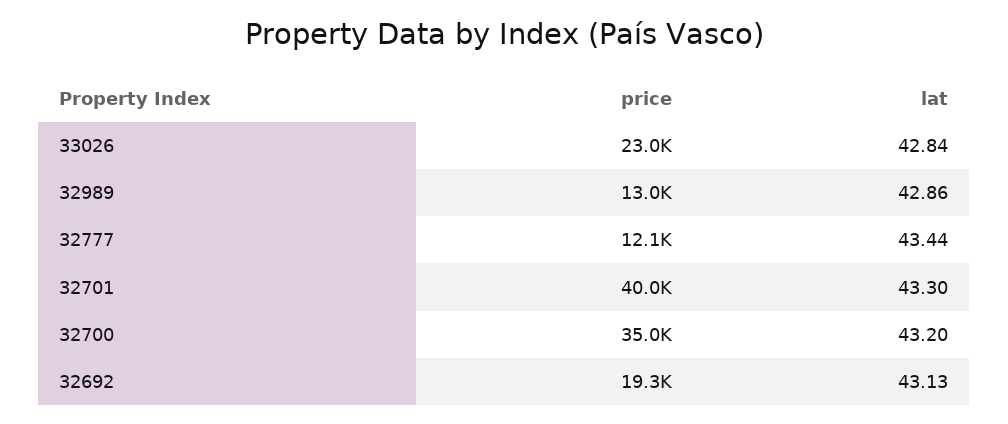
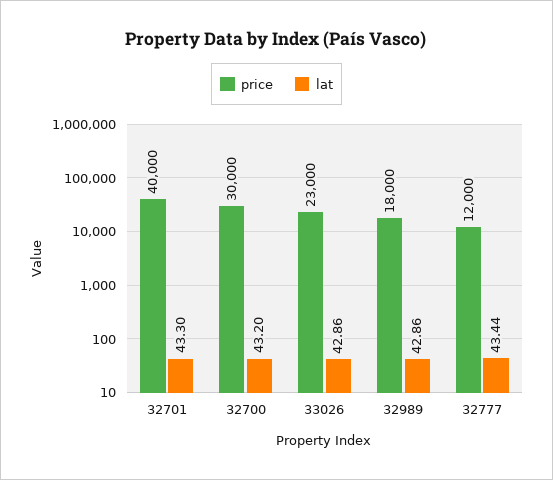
lat, 33026: 42.84 -> 42.86
price, 32989: 13000 -> 18000
price, 32777: 12100 -> 12000
price, 32700: 35000 -> 30000
price, 32692: 19300 -> none
lat, 32692: 43.13 -> none

